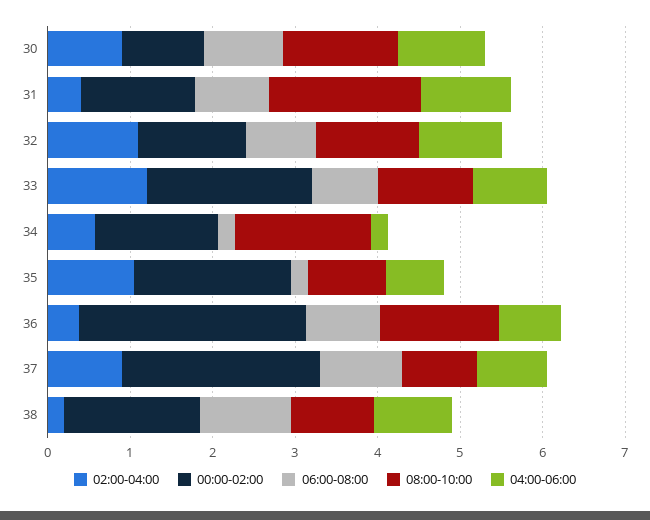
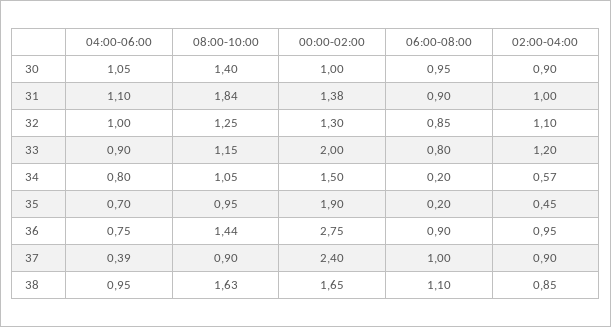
02:00-04:00, 31: 0.4 -> 1
08:00-10:00, 34: 1.6 -> 1.05
04:00-06:00, 34: 0.2 -> 0.8
02:00-04:00, 35: 1 -> 0.45
02:00-04:00, 36: 0.4 -> 0.95
04:00-06:00, 37: 0.8 -> 0.39
02:00-04:00, 38: 0.2 -> 0.85
08:00-10:00, 38: 1 -> 1.63

